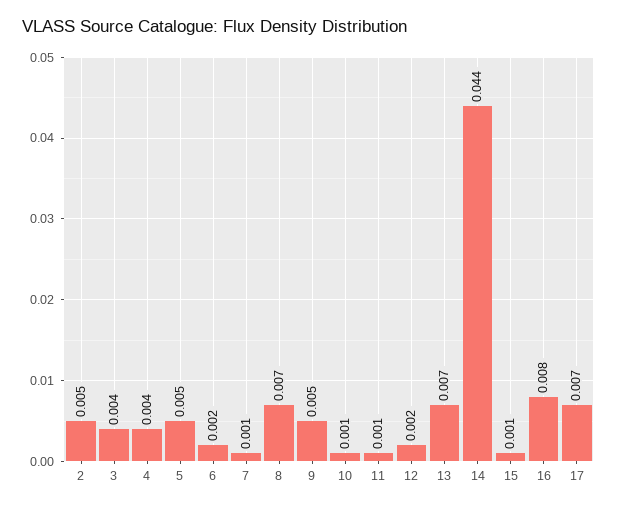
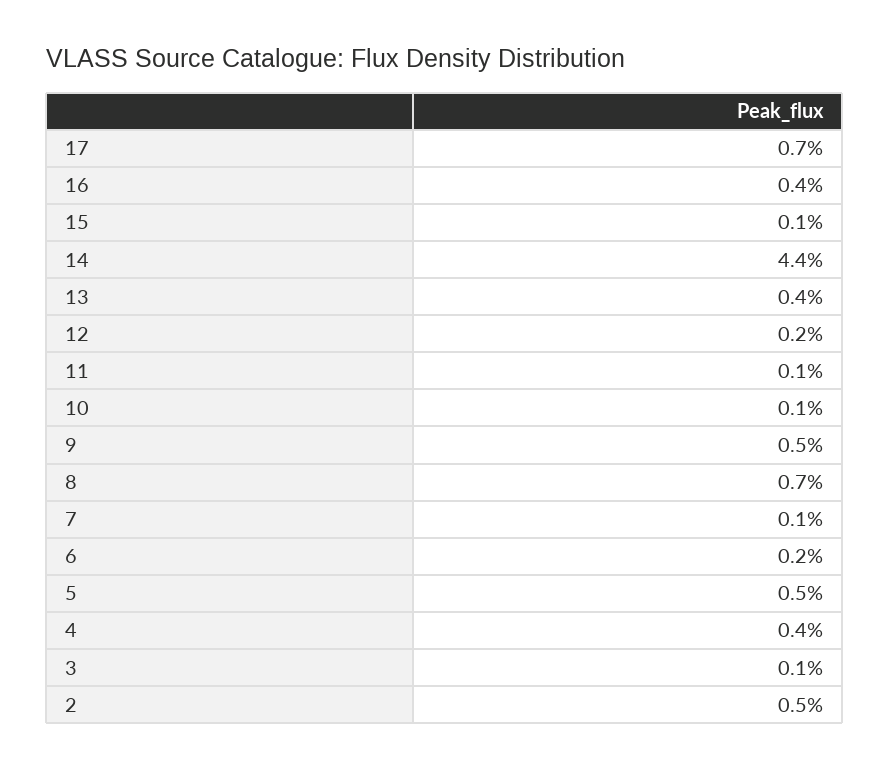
3: 0.004 -> 0.001
13: 0.007 -> 0.004
16: 0.008 -> 0.004

